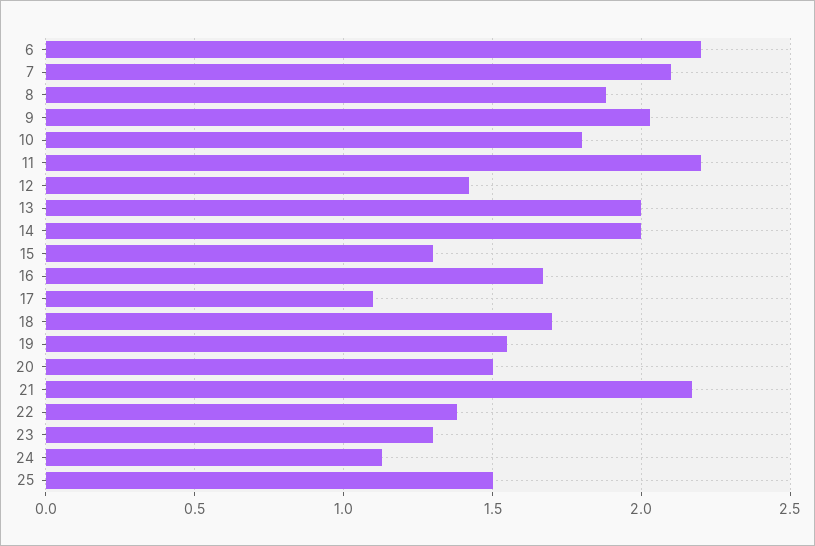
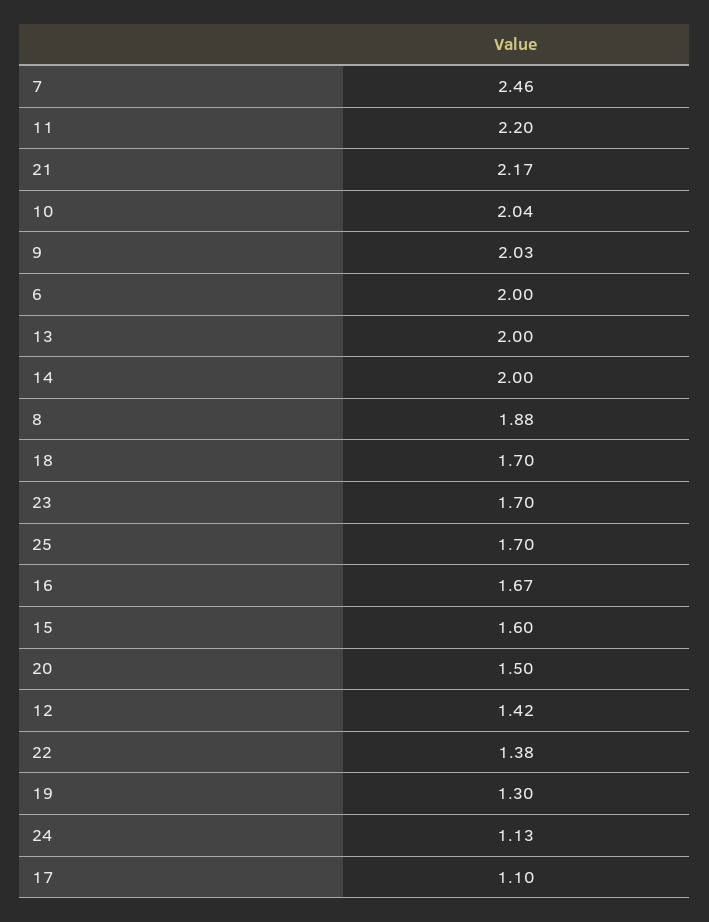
6: 2.2 -> 2
7: 2.1 -> 2.46
10: 1.8 -> 2.04
15: 1.3 -> 1.6
19: 1.55 -> 1.3
23: 1.3 -> 1.7
25: 1.5 -> 1.7

